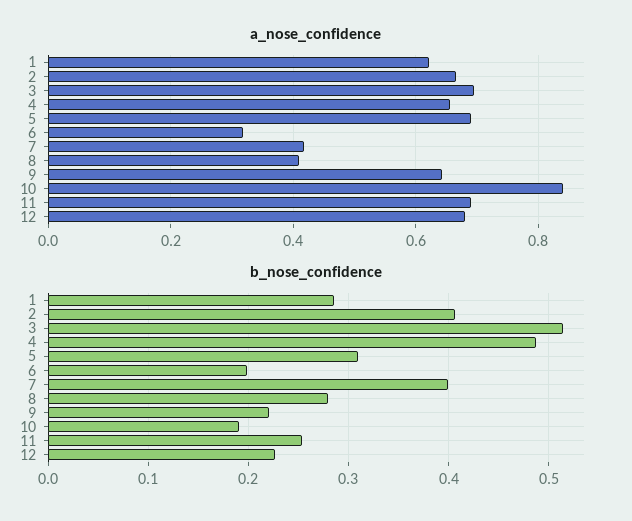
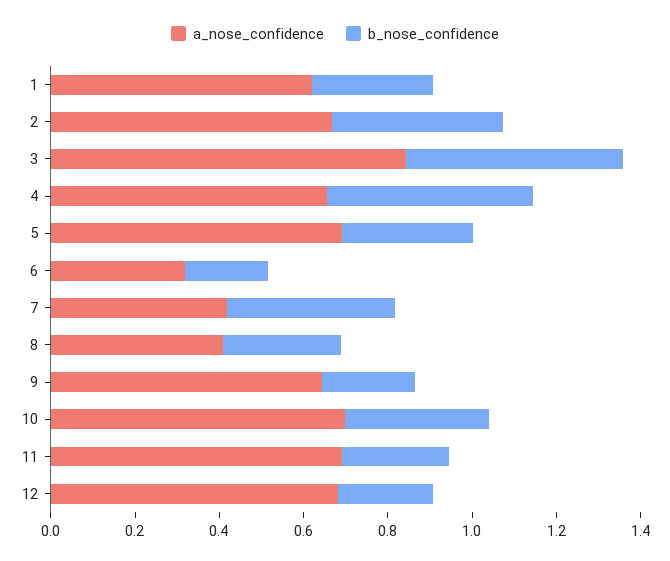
a_nose_confidence, 3: 0.7 -> 0.85
a_nose_confidence, 10: 0.84 -> 0.7
b_nose_confidence, 10: 0.19 -> 0.35

